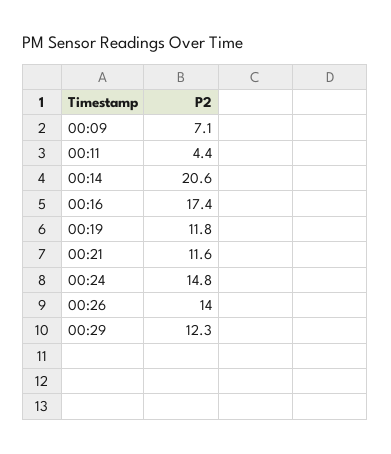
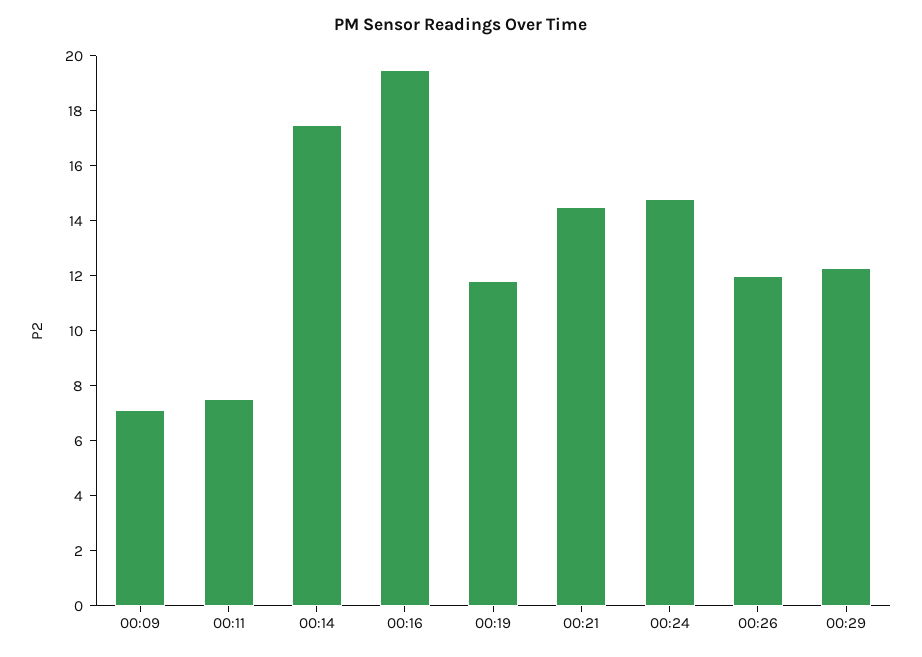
00:11: 4.4 -> 7.5
00:14: 20.6 -> 17.5
00:16: 17.4 -> 19.5
00:21: 11.6 -> 14.5
00:26: 14 -> 12

